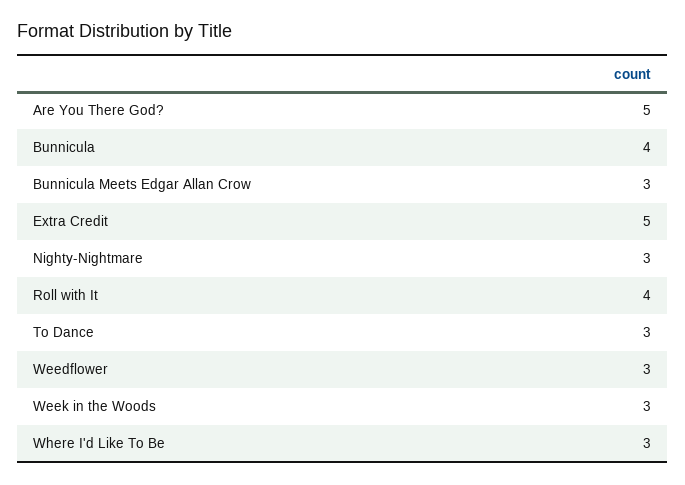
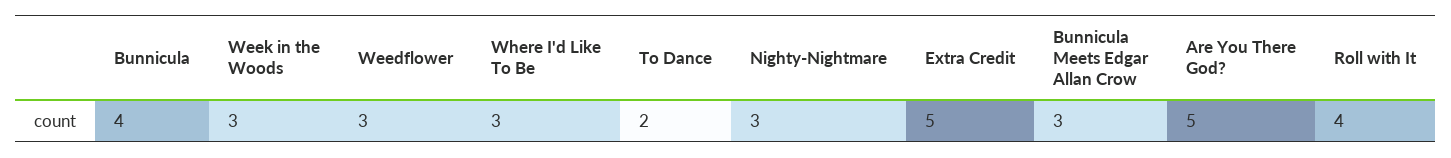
To Dance: 3 -> 2

